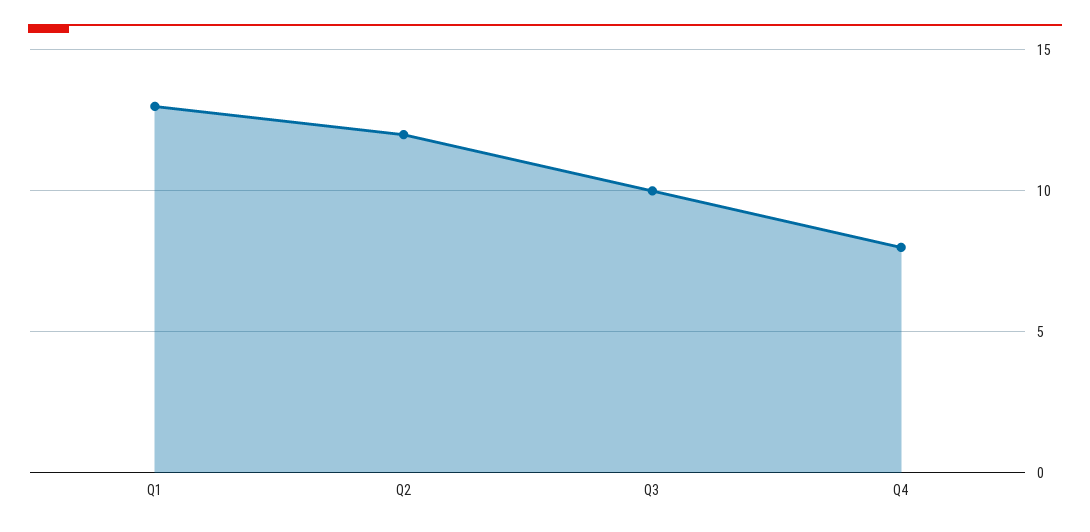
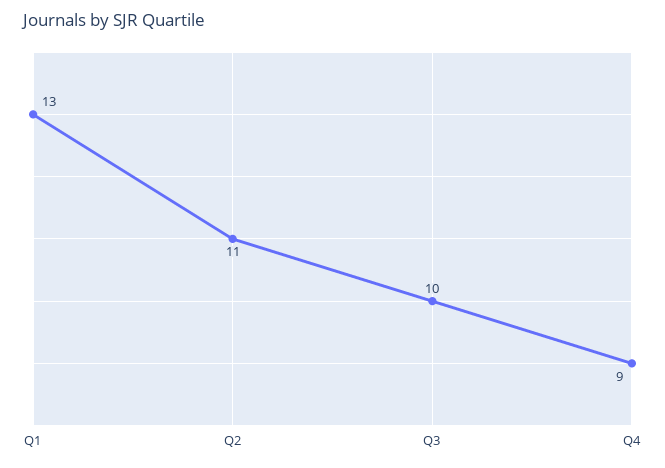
Q2: 12 -> 11
Q4: 8 -> 9

